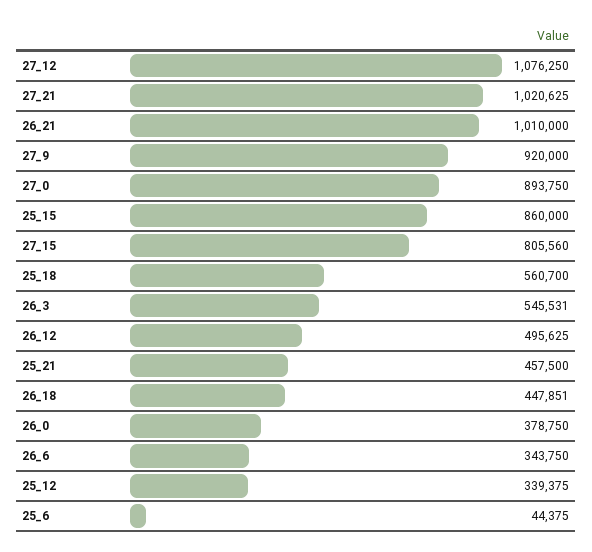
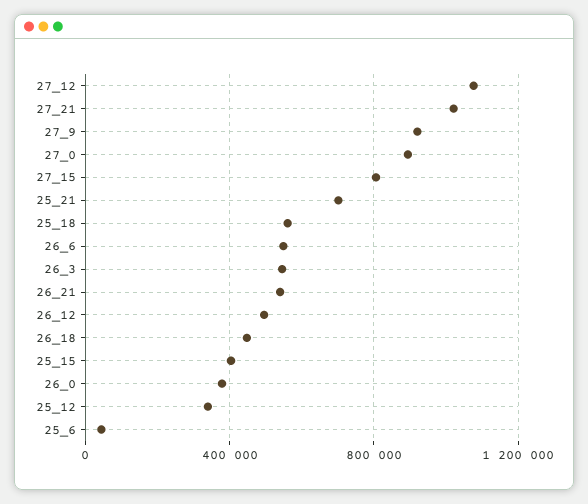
26_21: 1010000 -> 550000
25_15: 860000 -> 400000
25_21: 457500 -> 700000
26_6: 343750 -> 550000

